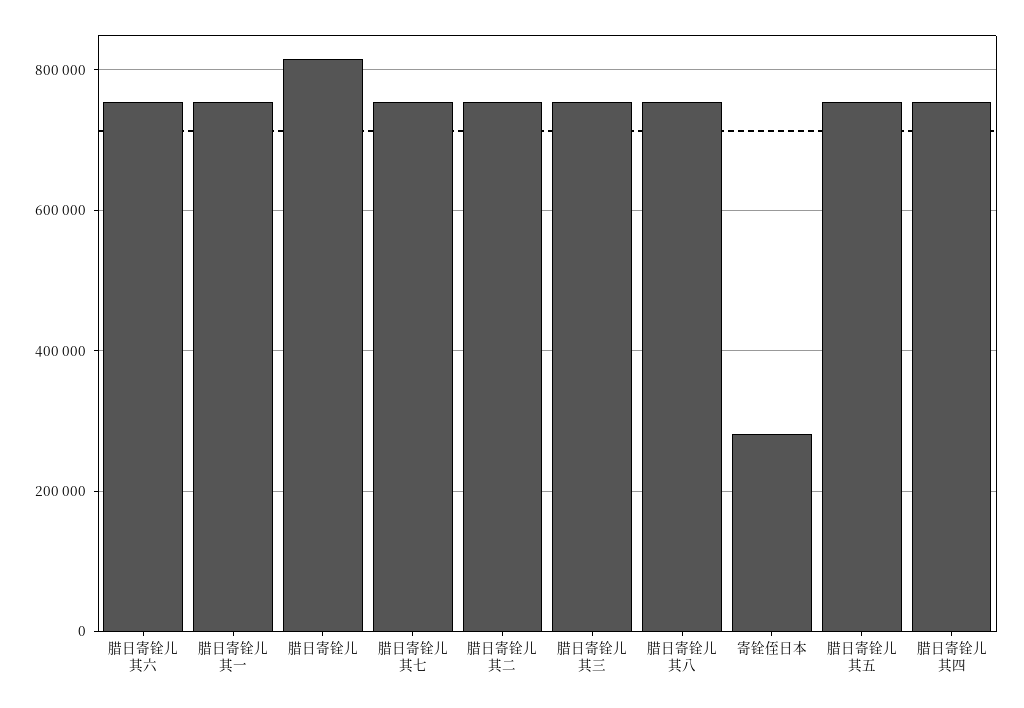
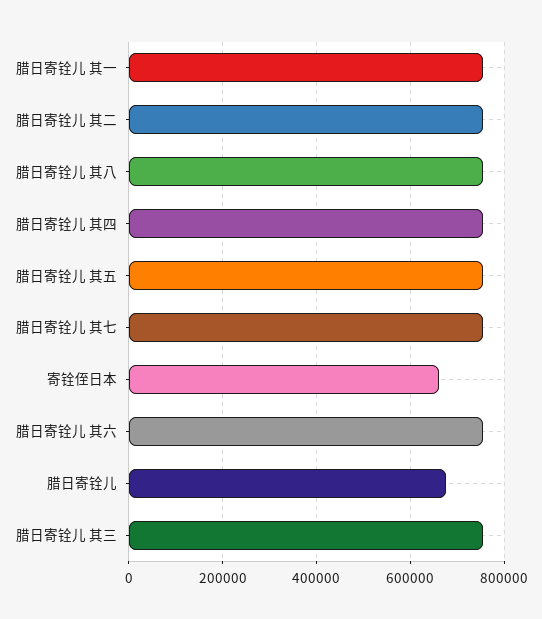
腊日寄铨儿: 820000 -> 680000
寄铨侄日本: 280000 -> 660000

